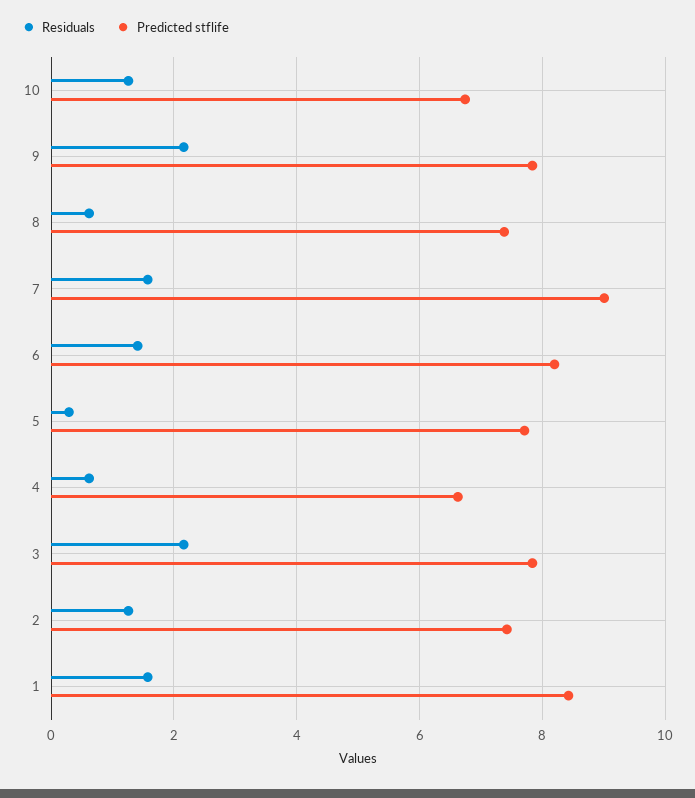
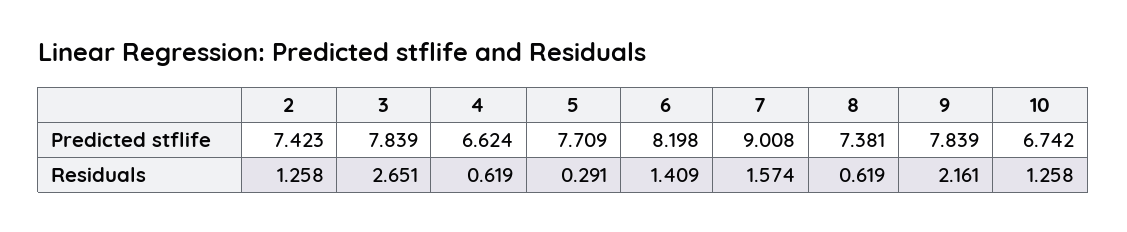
Residuals, 3: 2.2 -> 2.651
Residuals, 1: 1.6 -> none
Predicted stflife, 1: 8.4 -> none

